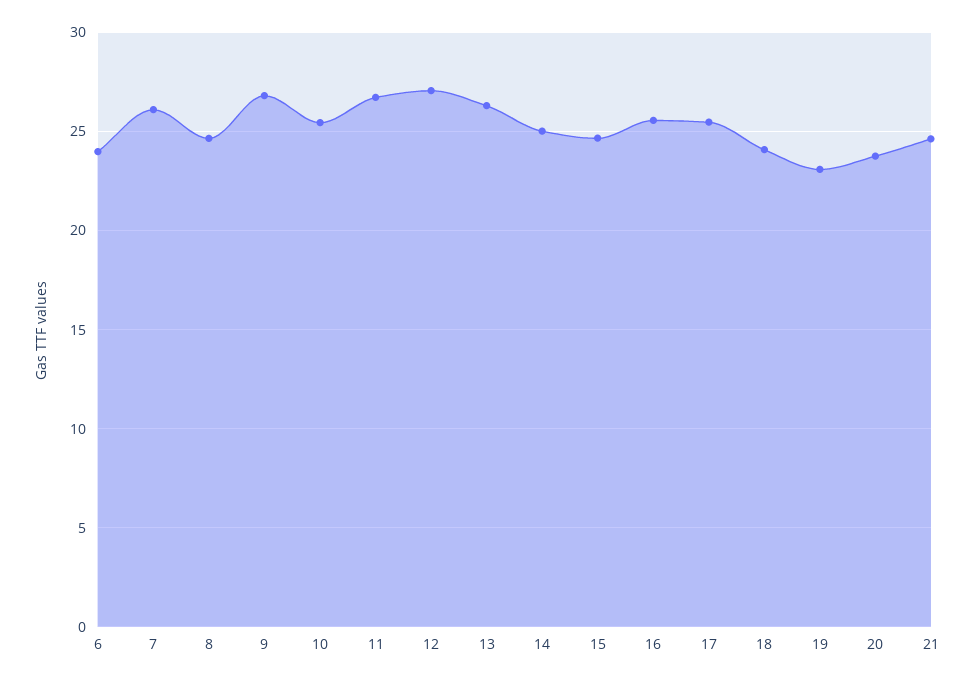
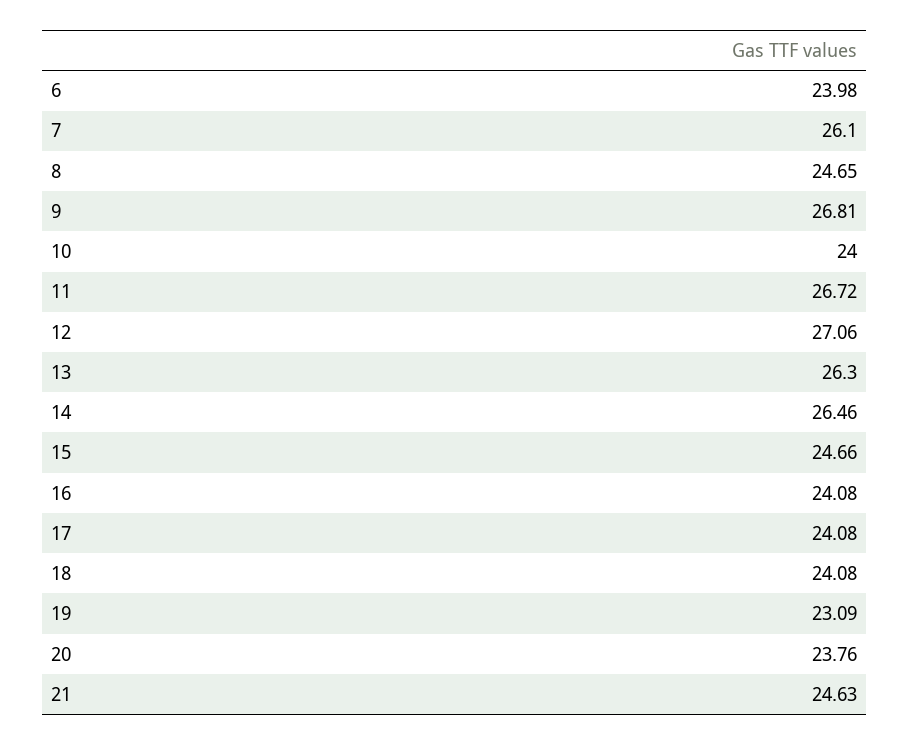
10: 25.5 -> 24
14: 25 -> 26.46
16: 25.5 -> 24.08
17: 25.5 -> 24.08

